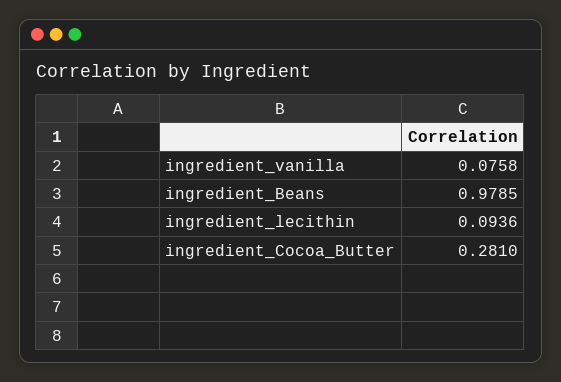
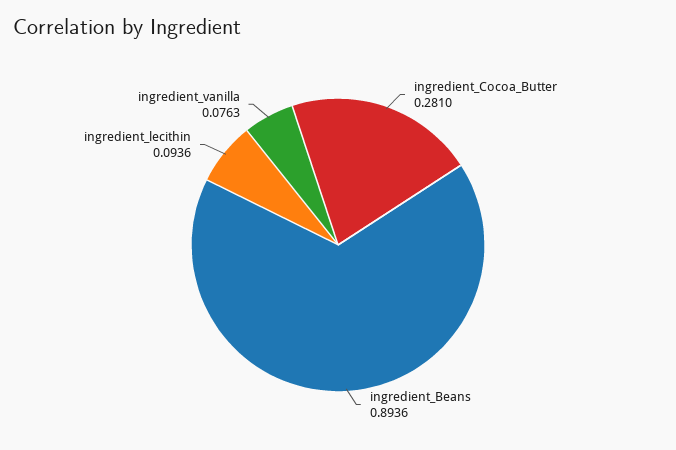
ingredient_vanilla: 0.0758 -> 0.0763
ingredient_Beans: 0.9785 -> 0.8936

